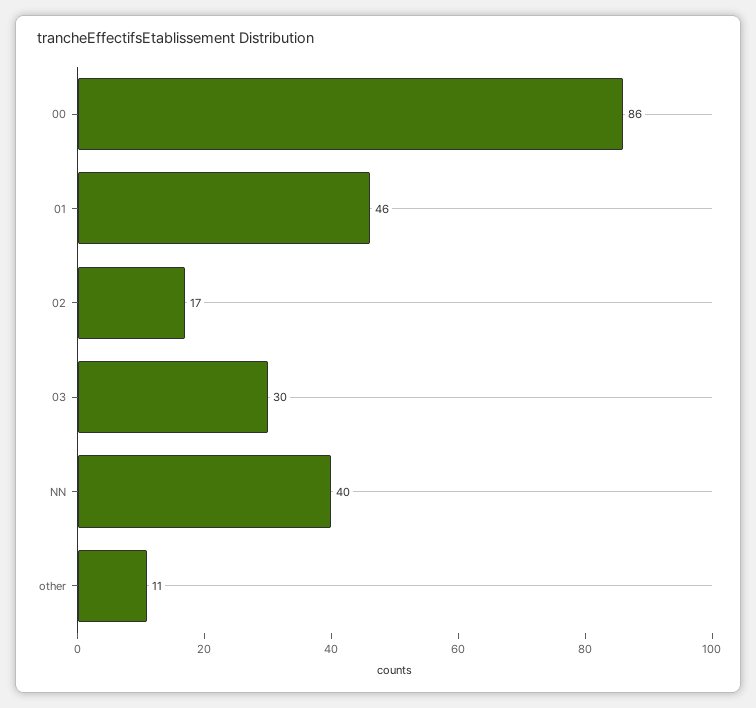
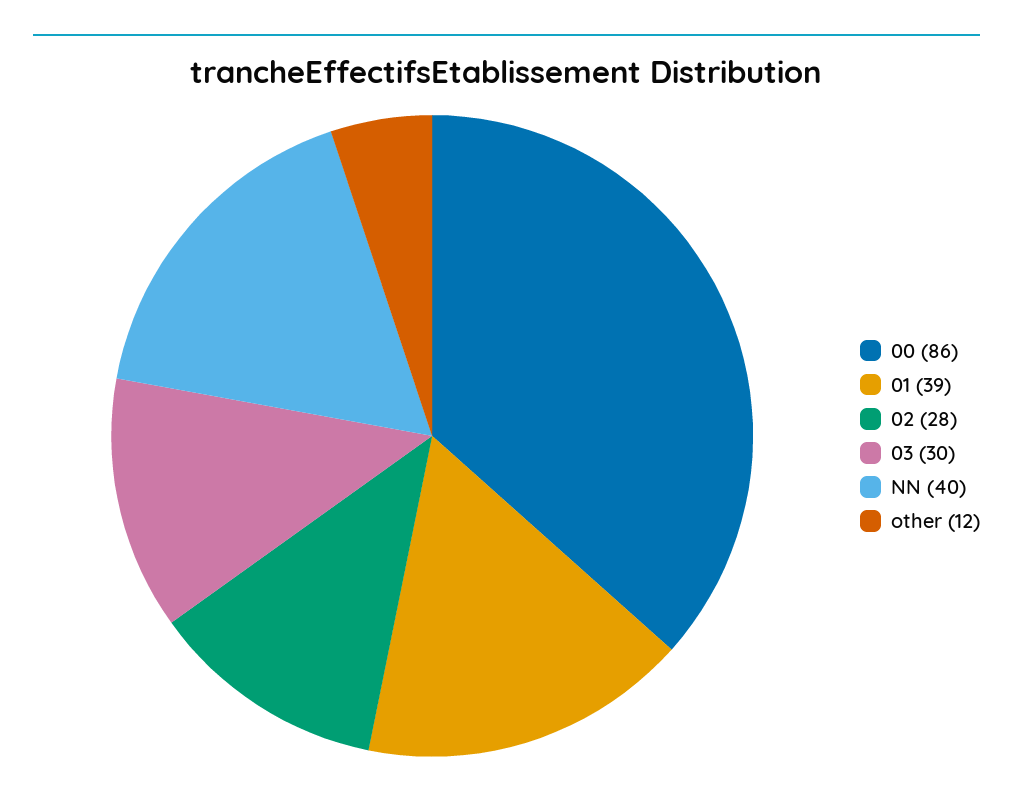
01: 46 -> 39
02: 17 -> 28
other: 11 -> 12

